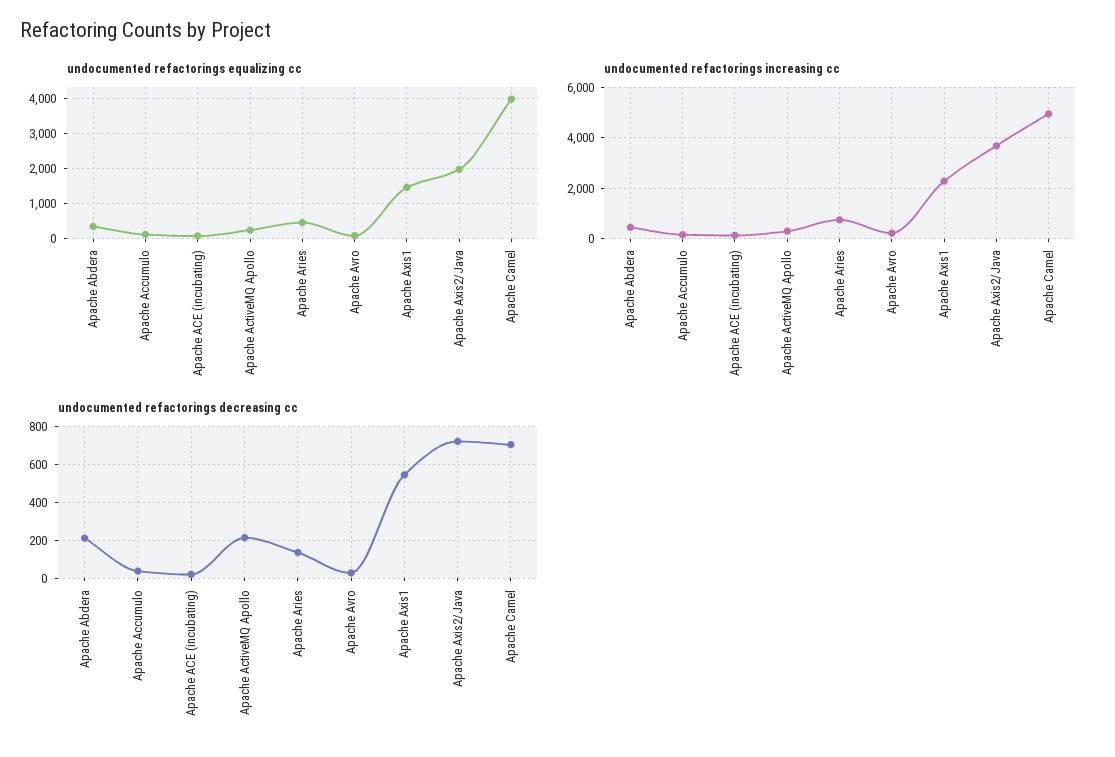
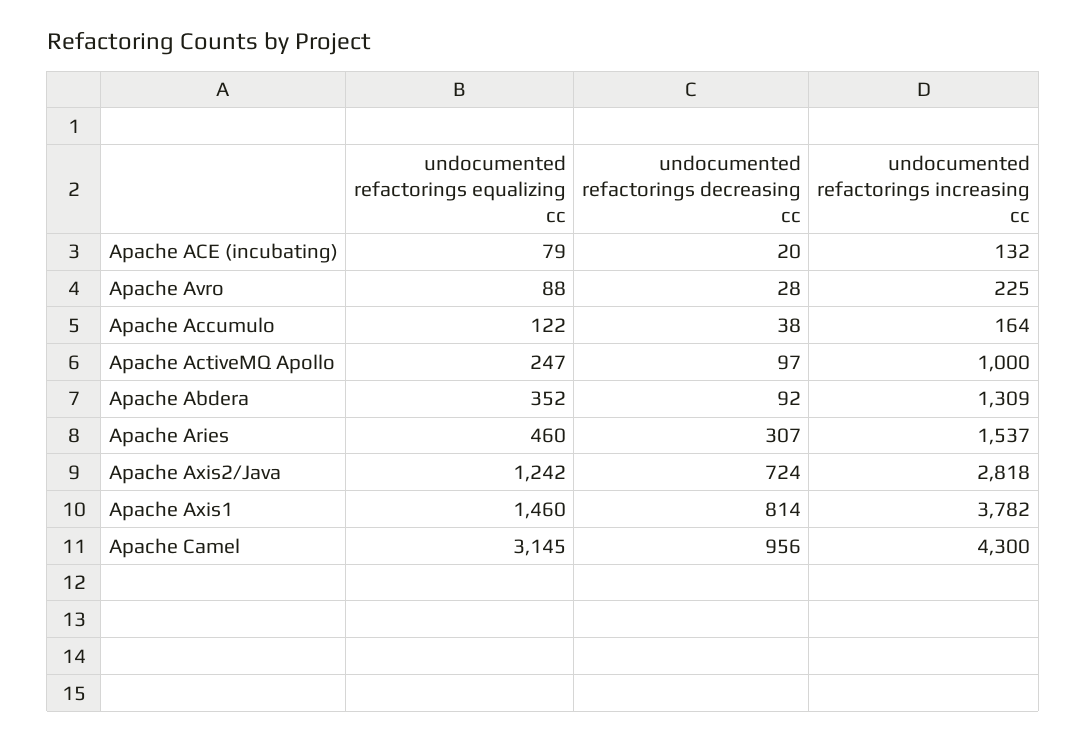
undocumented refactorings equalizing cc, Apache Axis2/Java: 2000 -> 1242
undocumented refactorings equalizing cc, Apache Camel: 4000 -> 3145
undocumented refactorings increasing cc, Apache Abdera: 500 -> 1309
undocumented refactorings increasing cc, Apache ActiveMQ Apollo: 250 -> 1000
undocumented refactorings increasing cc, Apache Aries: 750 -> 1537
undocumented refactorings increasing cc, Apache Axis1: 2250 -> 3782
undocumented refactorings increasing cc, Apache Axis2/Java: 3750 -> 2818
undocumented refactorings increasing cc, Apache Camel: 5000 -> 4300
undocumented refactorings decreasing cc, Apache Abdera: 200 -> 92
undocumented refactorings decreasing cc, Apache ActiveMQ Apollo: 200 -> 97
undocumented refactorings decreasing cc, Apache Aries: 150 -> 307
undocumented refactorings decreasing cc, Apache Axis1: 550 -> 814
undocumented refactorings decreasing cc, Apache Camel: 700 -> 956

